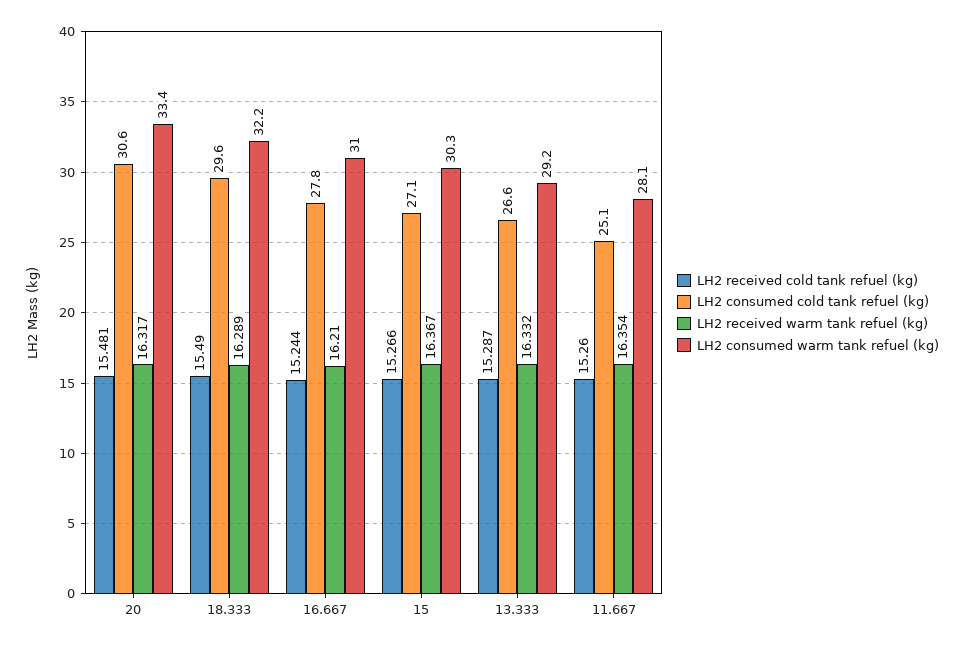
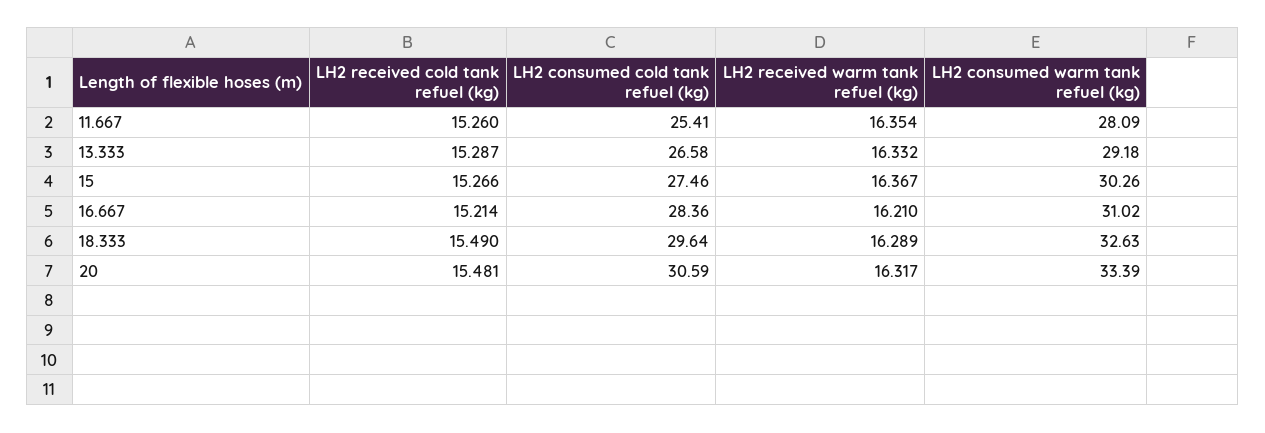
LH2 consumed warm tank refuel (kg), 18.333: 32.2 -> 32.63
LH2 received cold tank refuel (kg), 16.667: 15.244 -> 15.214
LH2 consumed cold tank refuel (kg), 16.667: 27.8 -> 28.36
LH2 consumed cold tank refuel (kg), 15: 27.1 -> 27.46
LH2 consumed cold tank refuel (kg), 11.667: 25.1 -> 25.41

